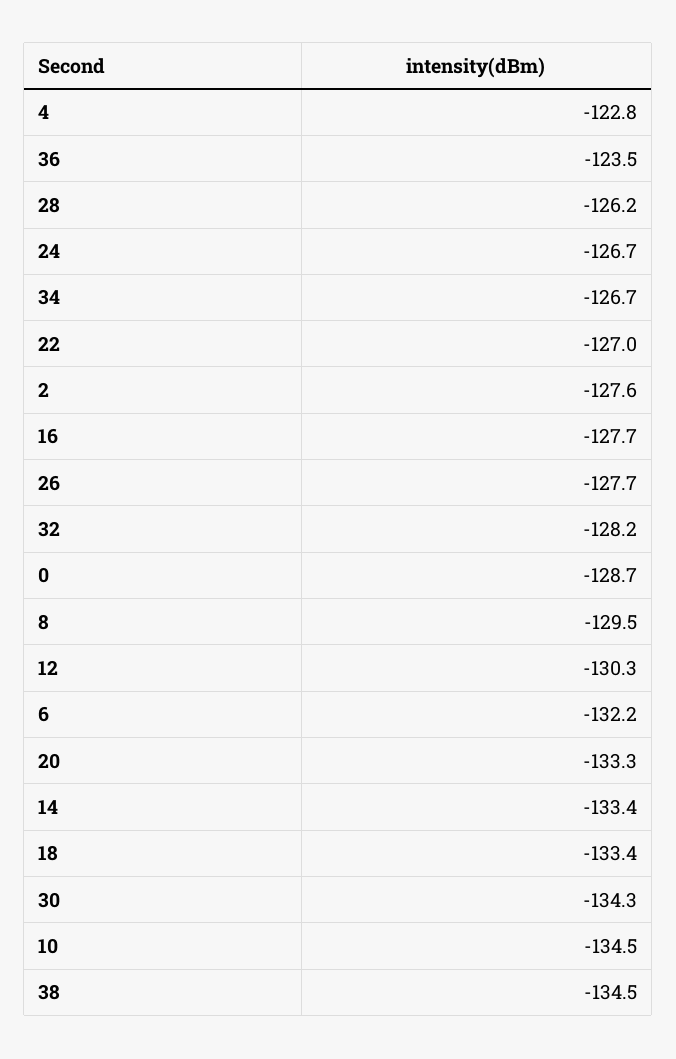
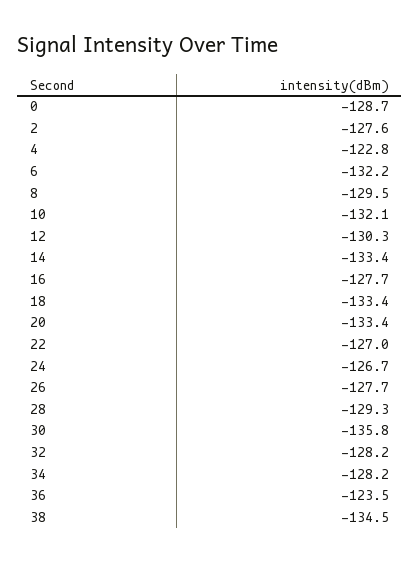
28: -126.2 -> -129.3
34: -126.7 -> -128.2
20: -133.3 -> -133.4
30: -134.3 -> -135.8
10: -134.5 -> -132.1

